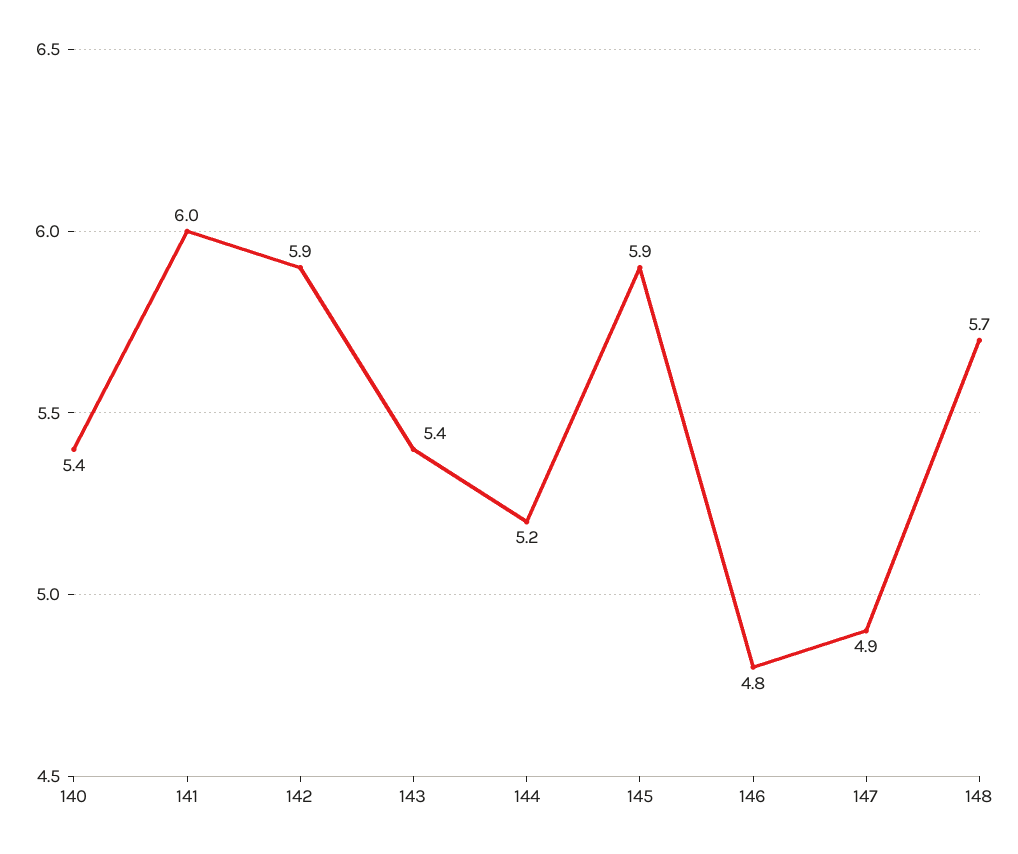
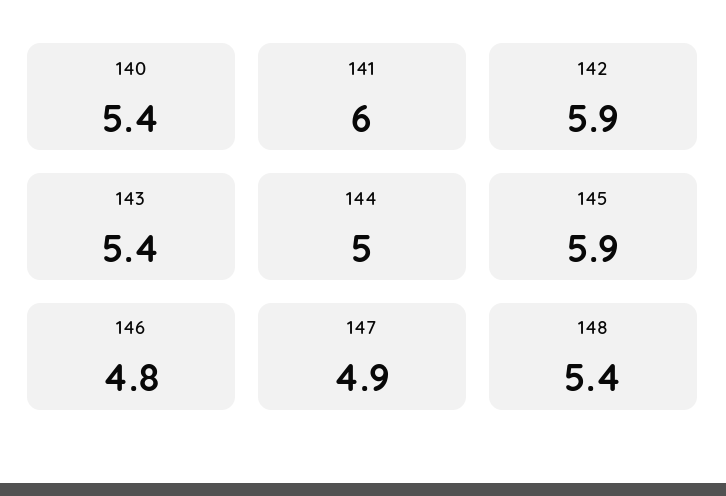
144: 5.2 -> 5
148: 5.7 -> 5.4

